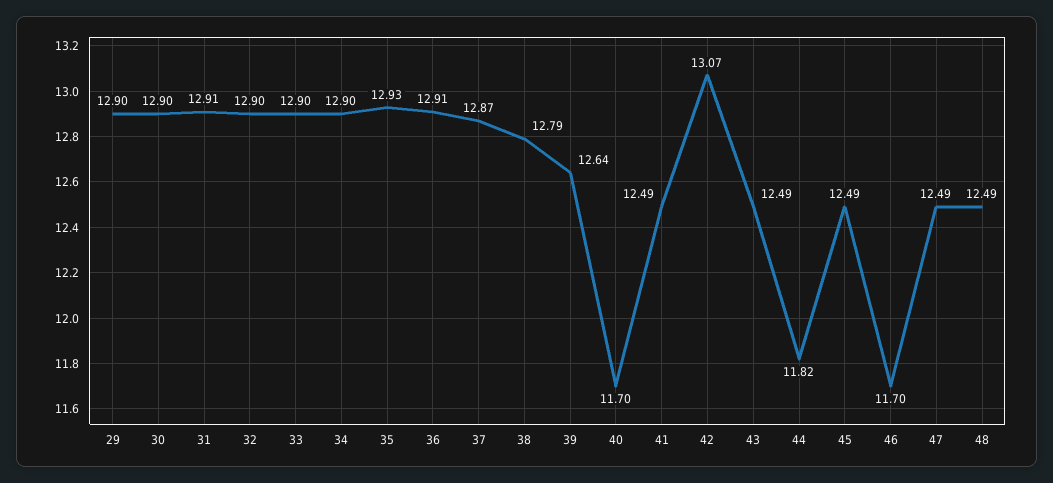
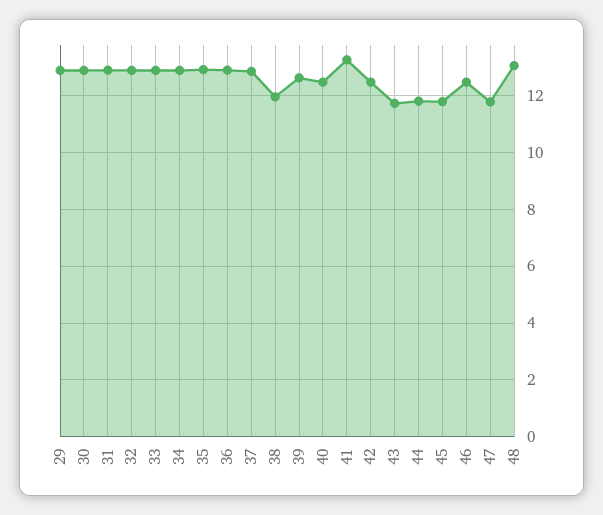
38: 12.79 -> 12
40: 11.7 -> 12.5
41: 12.49 -> 13.25
42: 13.07 -> 12.5
43: 12.49 -> 11.75
45: 12.49 -> 11.75
46: 11.7 -> 12.5
47: 12.49 -> 11.75
48: 12.49 -> 13

